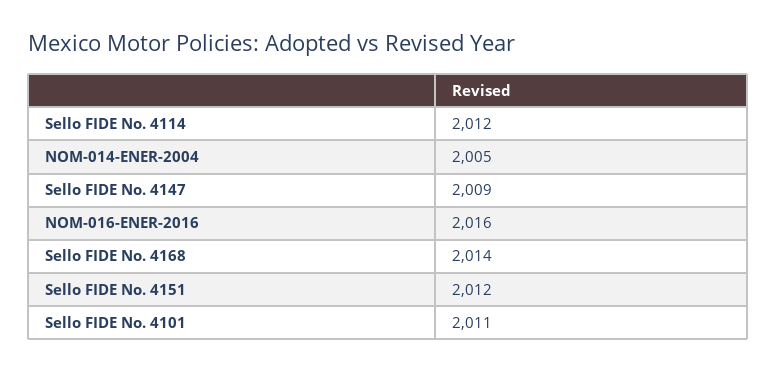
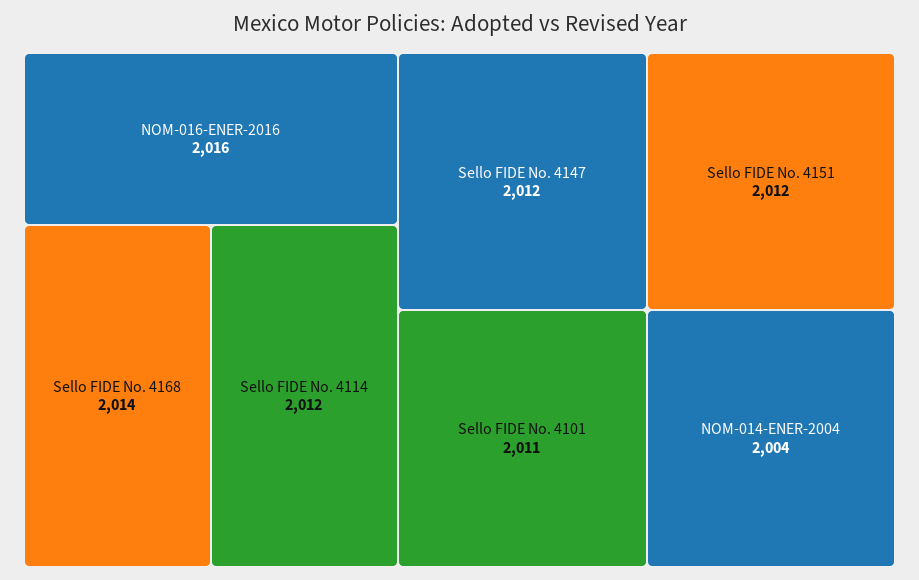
NOM-014-ENER-2004: 2005 -> 2004
Sello FIDE No. 4147: 2009 -> 2012

